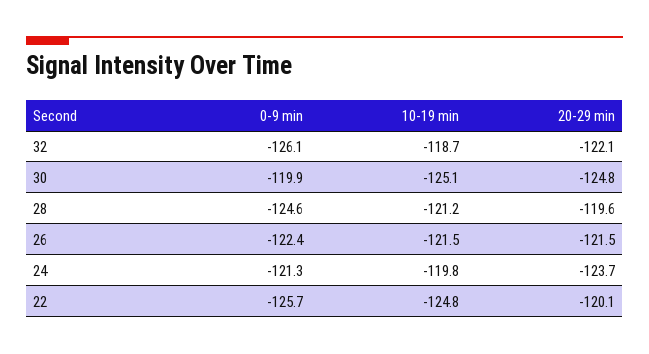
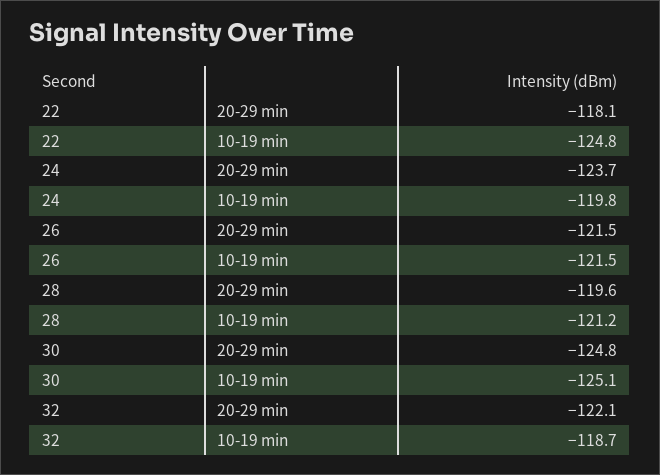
0-9 min, 32: -126.1 -> none
0-9 min, 30: -119.9 -> none
0-9 min, 28: -124.6 -> none
0-9 min, 26: -122.4 -> none
0-9 min, 24: -121.3 -> none
0-9 min, 22: -125.7 -> none
20-29 min, 22: -120.1 -> -118.1

